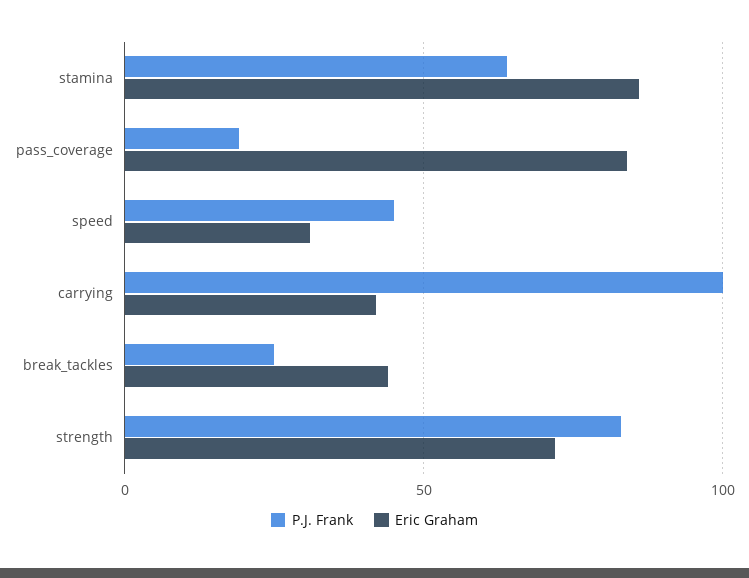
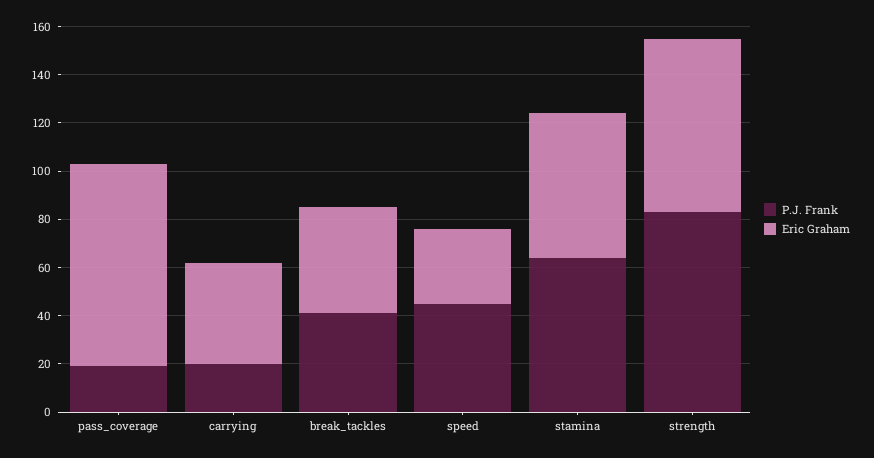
Eric Graham, stamina: 85 -> 60
P.J. Frank, carrying: 100 -> 20
P.J. Frank, break_tackles: 25 -> 40

